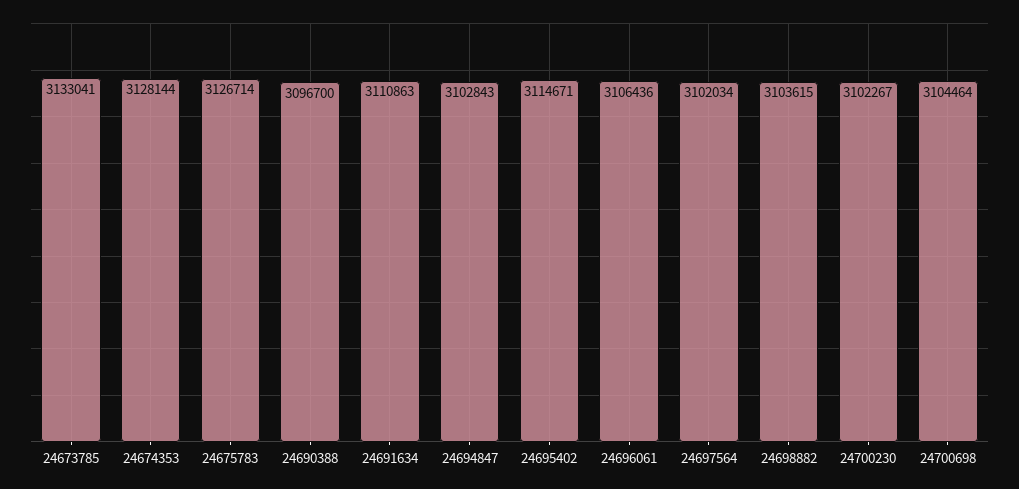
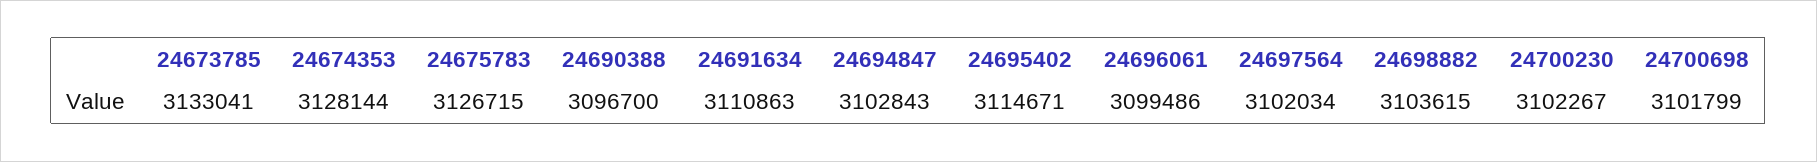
24675783: 3126714 -> 3126715
24696061: 3106436 -> 3099486
24700698: 3104464 -> 3101799

